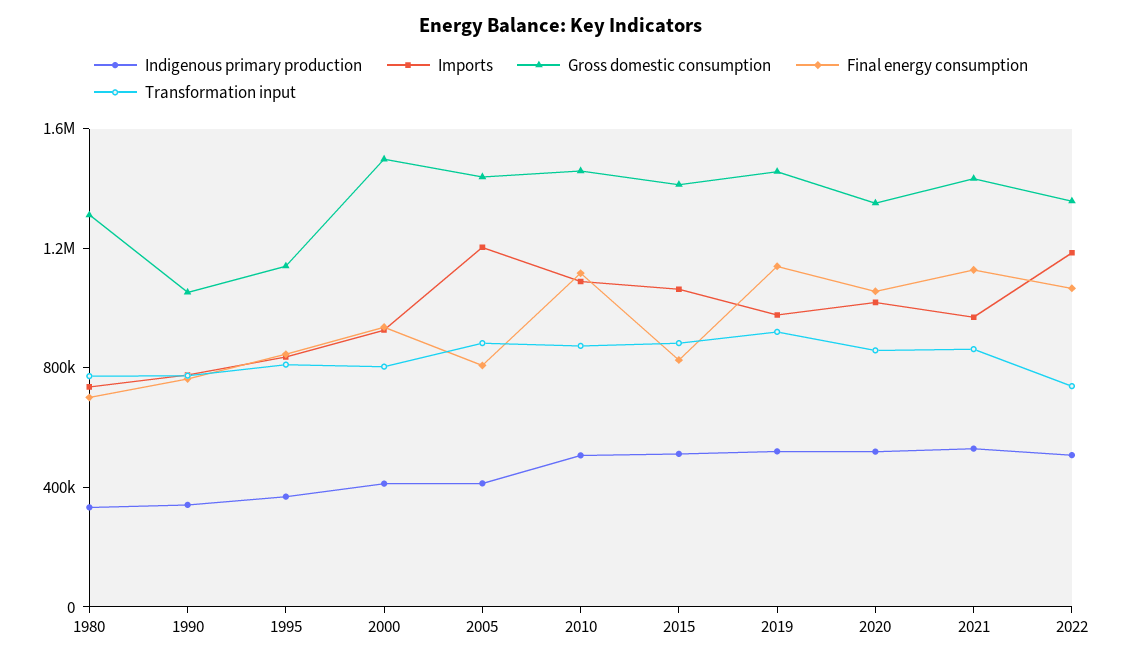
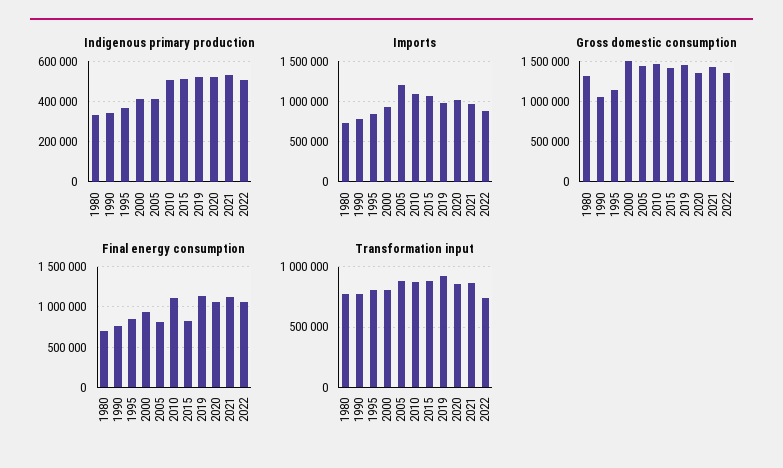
Imports, 2022: 1200000 -> 900000

